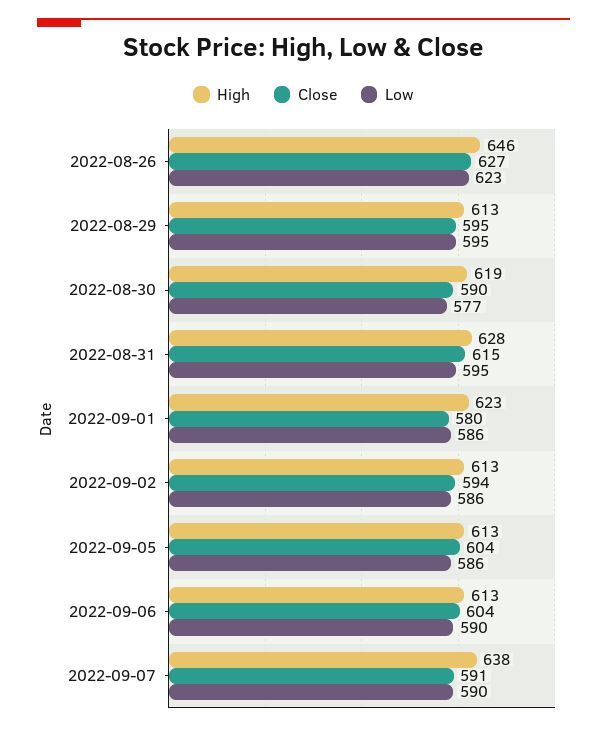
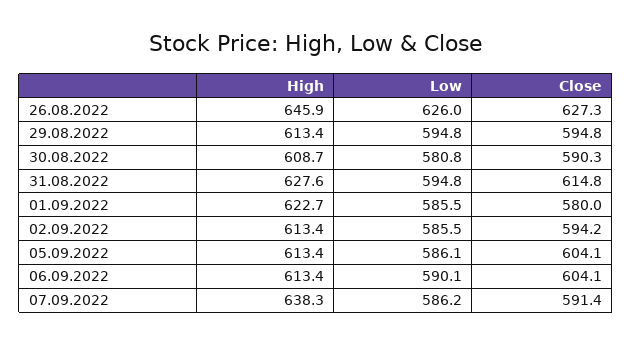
Low, 2022-08-26: 623 -> 626
High, 2022-08-30: 619 -> 608.7
Low, 2022-08-30: 577 -> 580.8
Low, 2022-09-07: 590 -> 586.2

